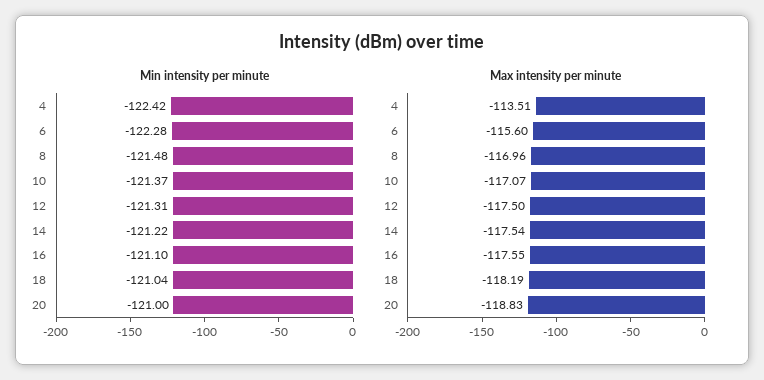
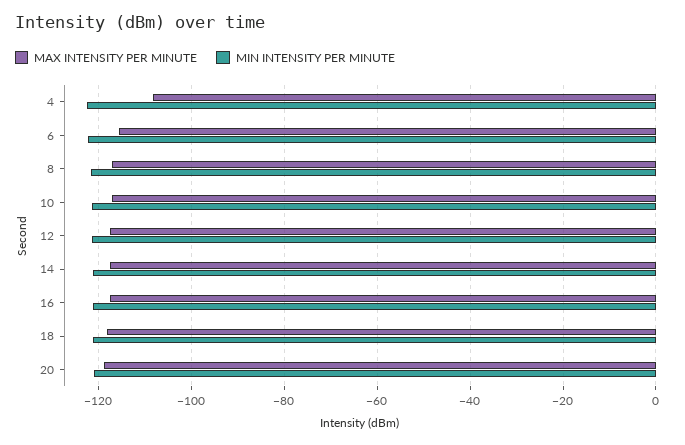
Max intensity per minute, 4: -113.51 -> -108

